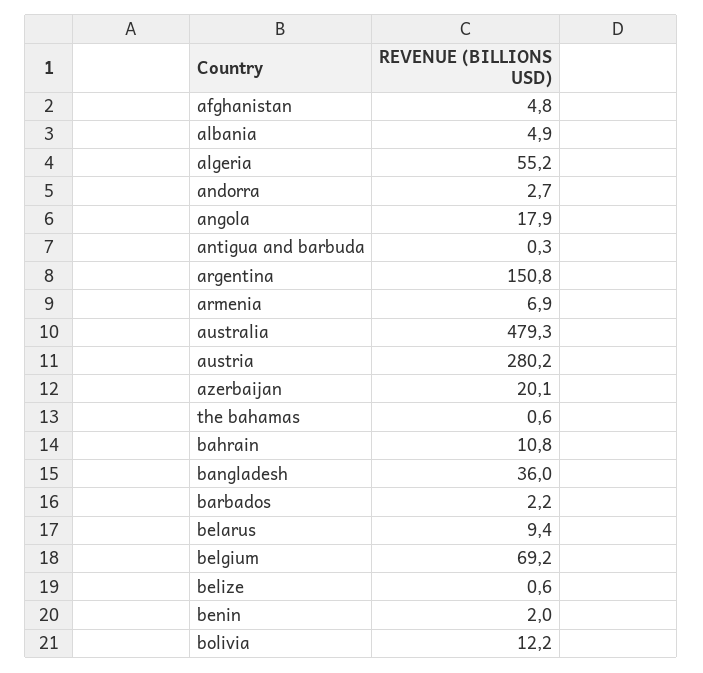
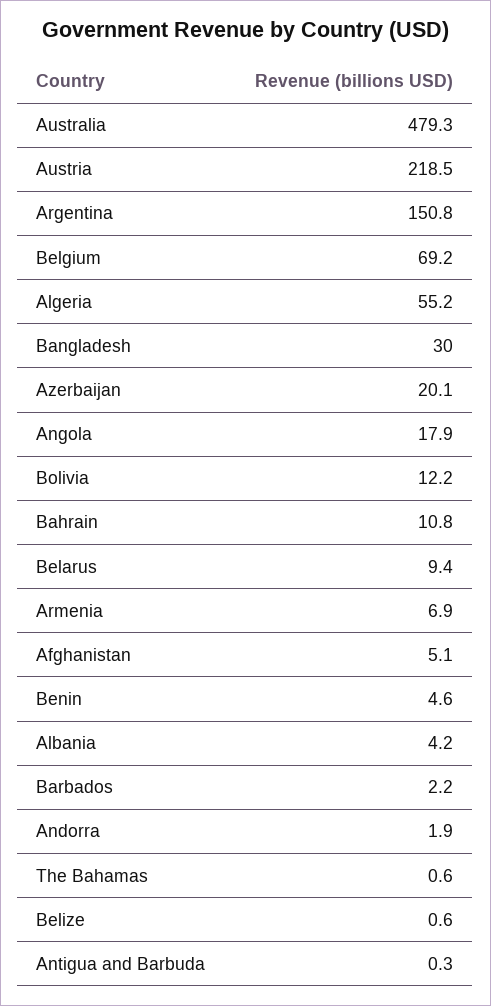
afghanistan: 4.8 -> 5.1
albania: 4.9 -> 4.2
andorra: 2.7 -> 1.9
austria: 280.2 -> 218.5
bangladesh: 36 -> 30
benin: 2 -> 4.6

